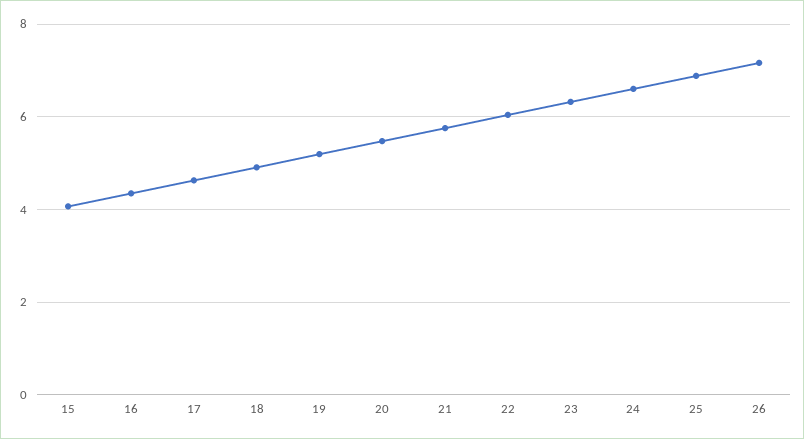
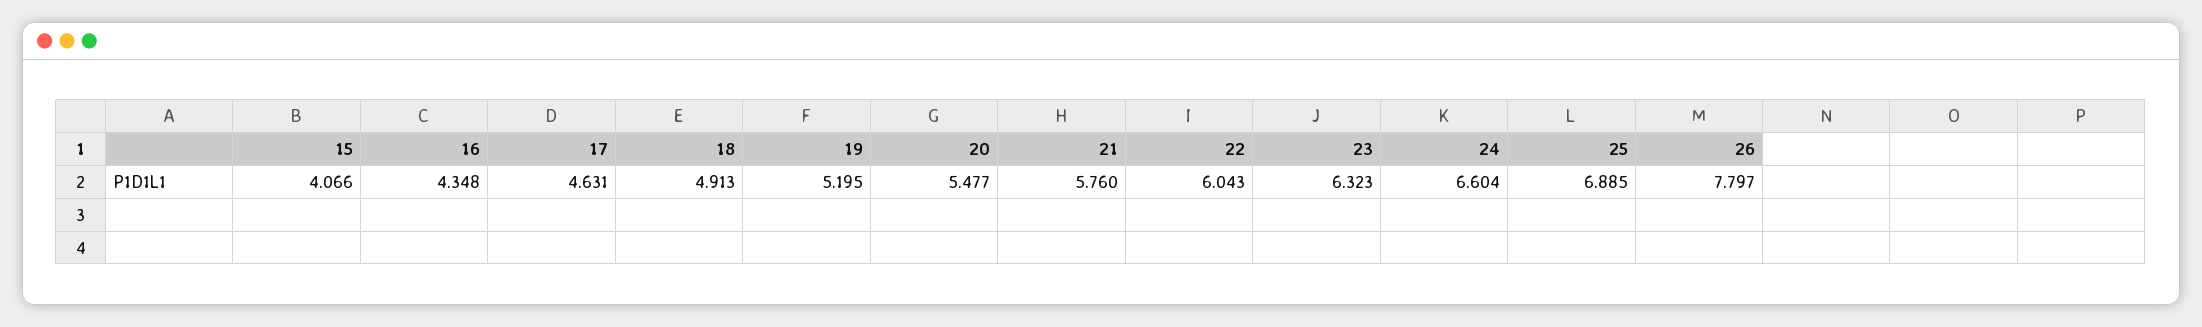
26: 7.2 -> 7.797

